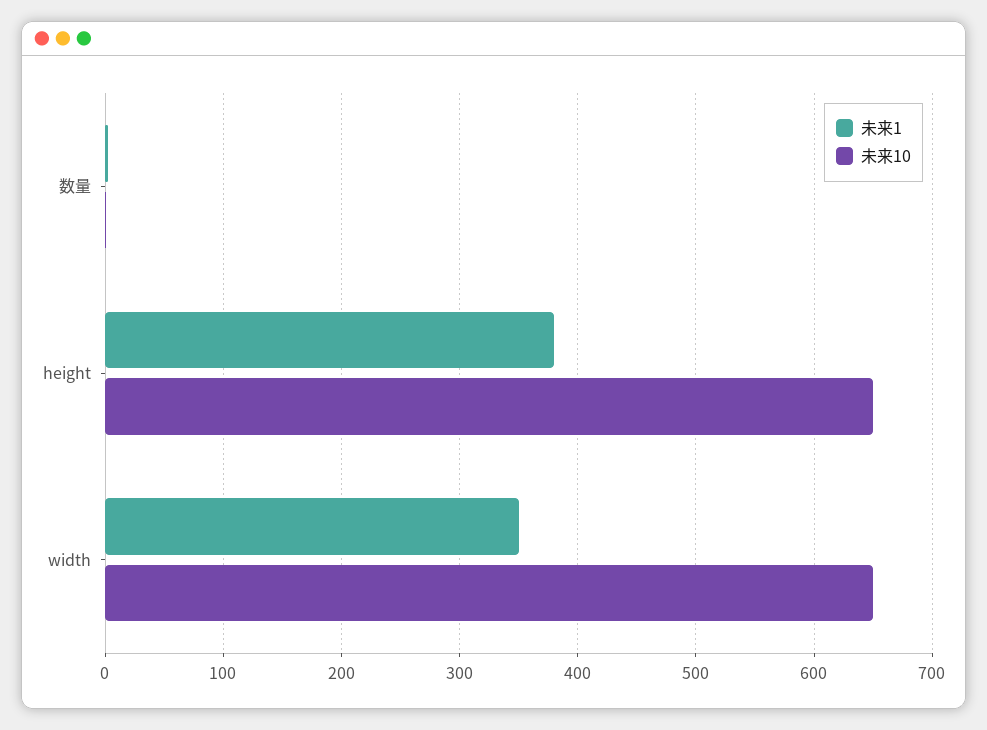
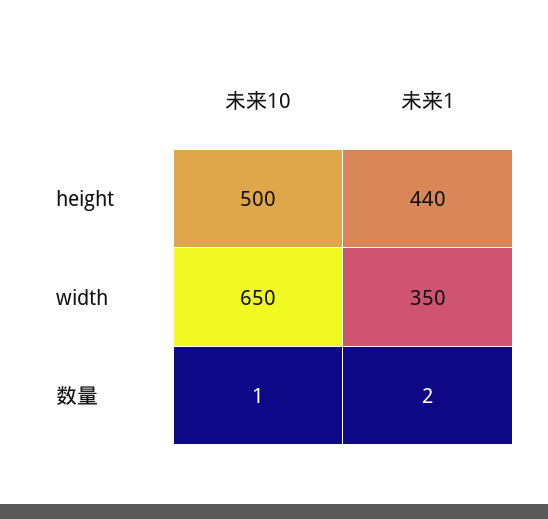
未来1, height: 380 -> 440
未来10, height: 650 -> 500

